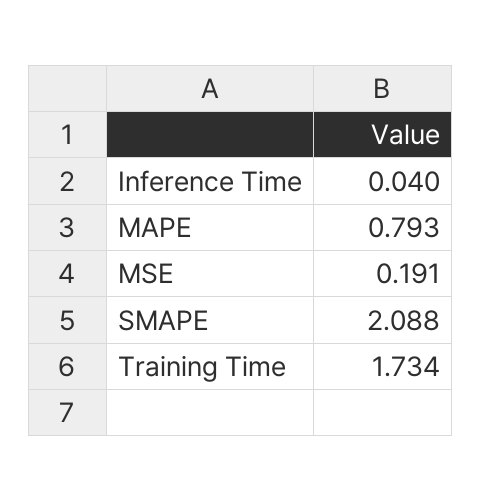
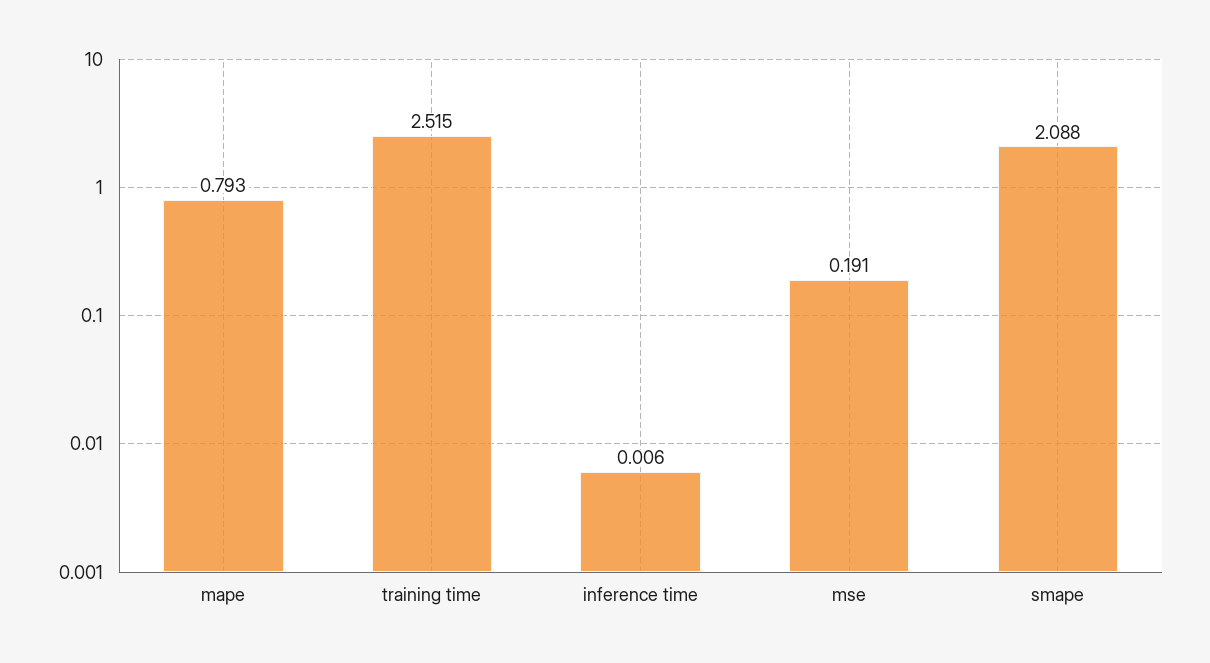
Inference Time: 0.04 -> 0.006
Training Time: 1.734 -> 2.515

